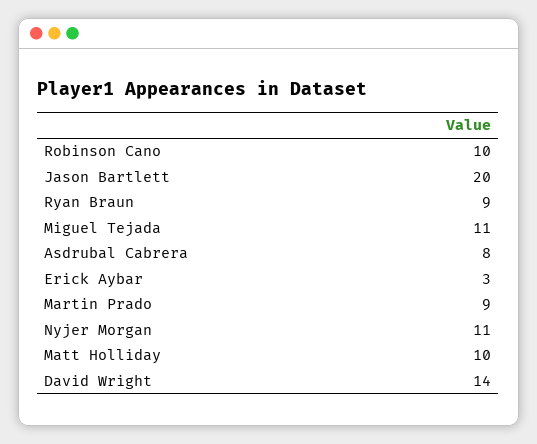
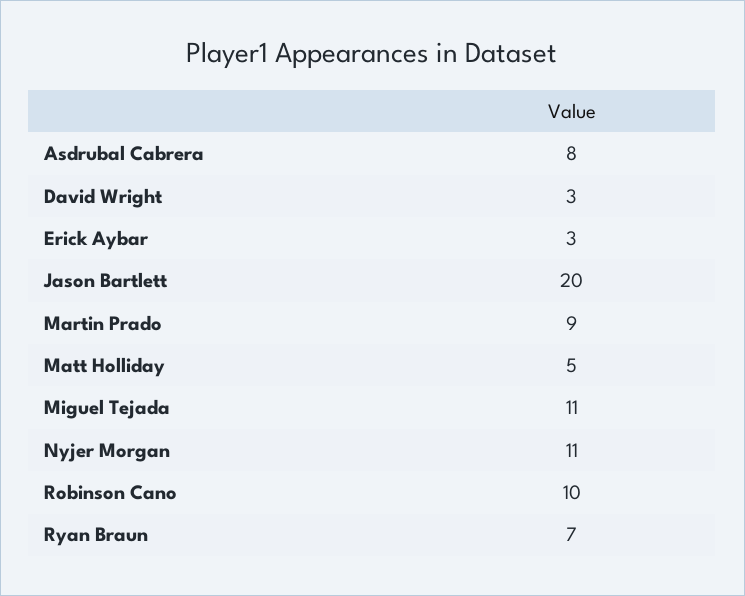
Ryan Braun: 9 -> 7
Matt Holliday: 10 -> 5
David Wright: 14 -> 3

